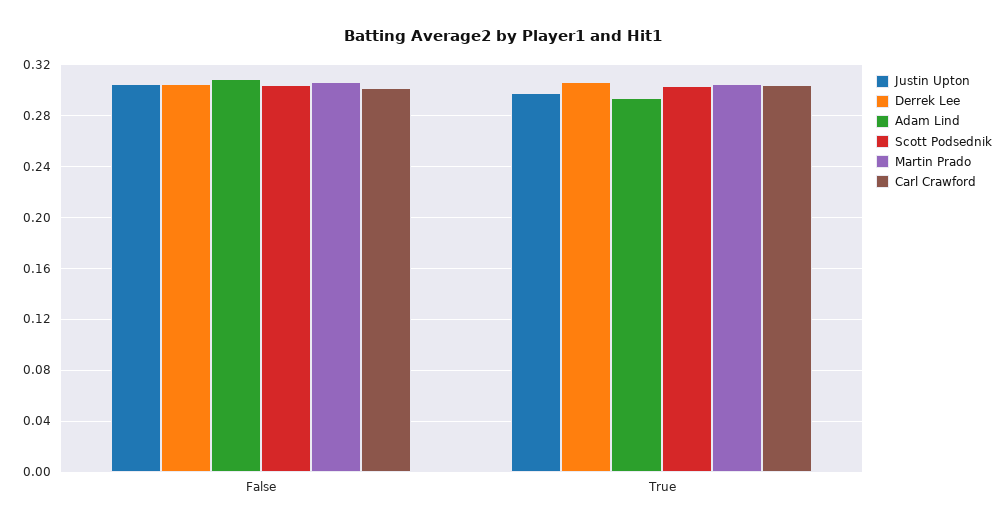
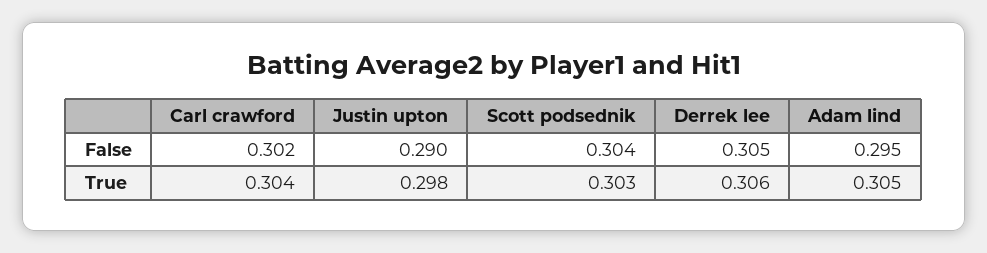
Justin Upton, False: 0.305 -> 0.29
Adam Lind, False: 0.31 -> 0.295
Martin Prado, False: 0.305 -> none
Adam Lind, True: 0.295 -> 0.305
Martin Prado, True: 0.305 -> none

